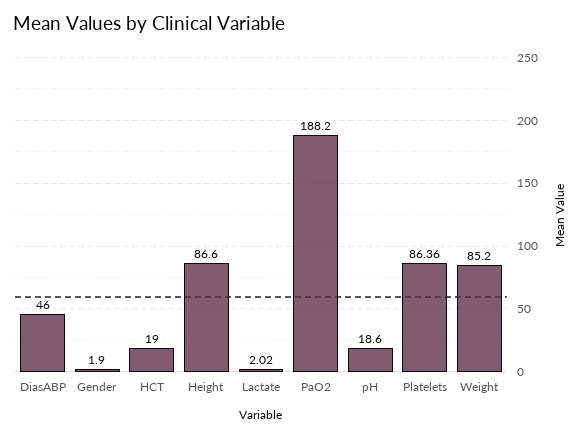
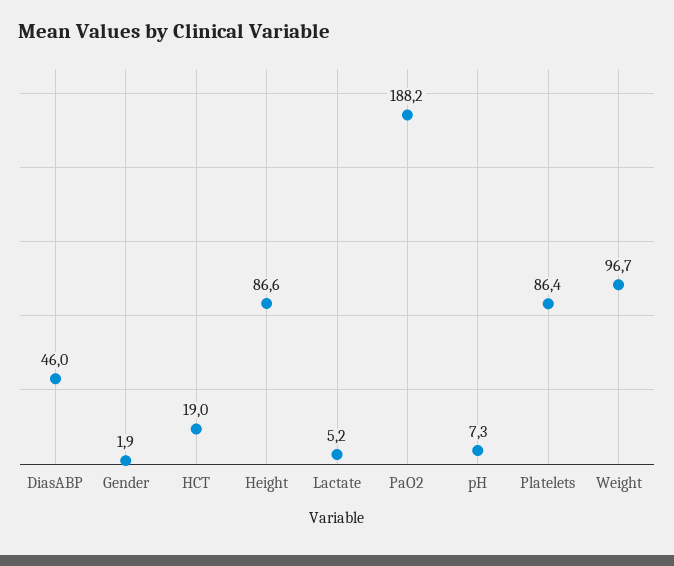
Lactate: 2.02 -> 5.2
pH: 18.6 -> 7.3
Weight: 85.2 -> 96.7

